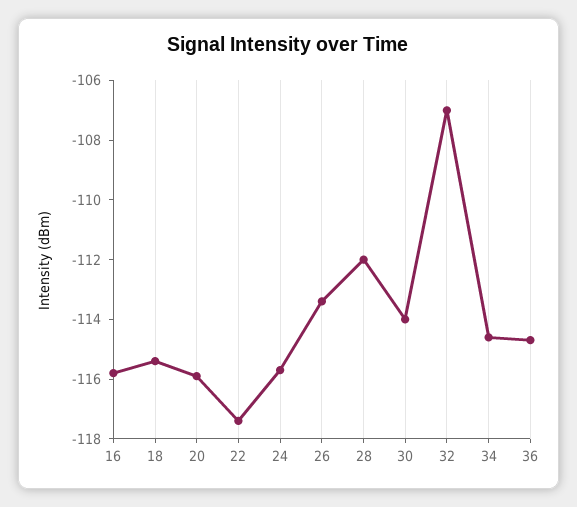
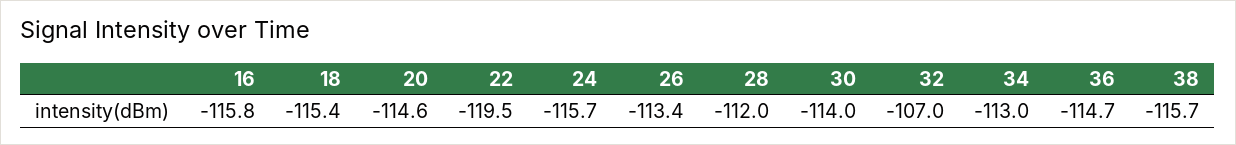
20: -116 -> -114.6
22: -117.5 -> -119.5
34: -114.5 -> -113
38: none -> -115.7

